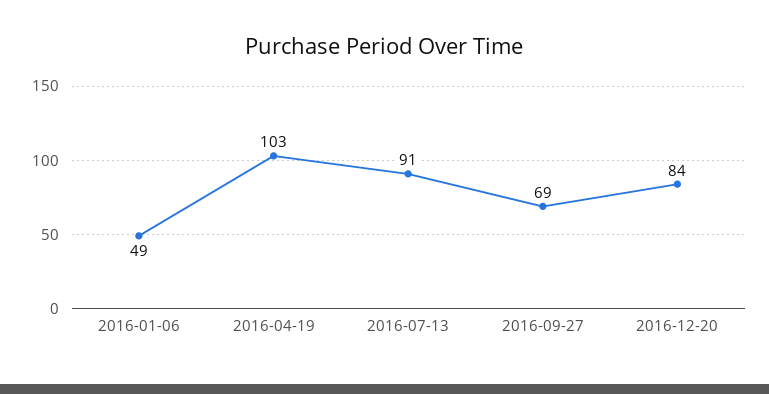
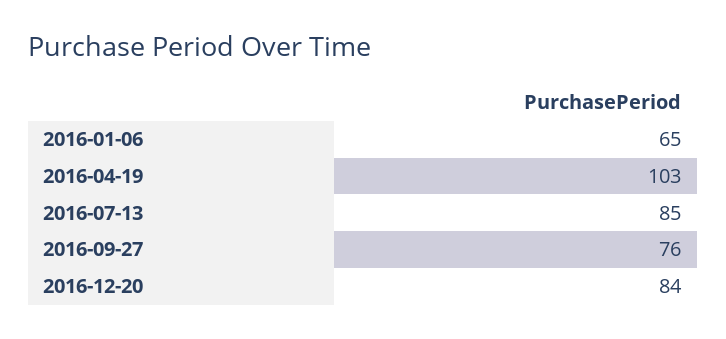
2016-01-06: 49 -> 65
2016-07-13: 91 -> 85
2016-09-27: 69 -> 76

